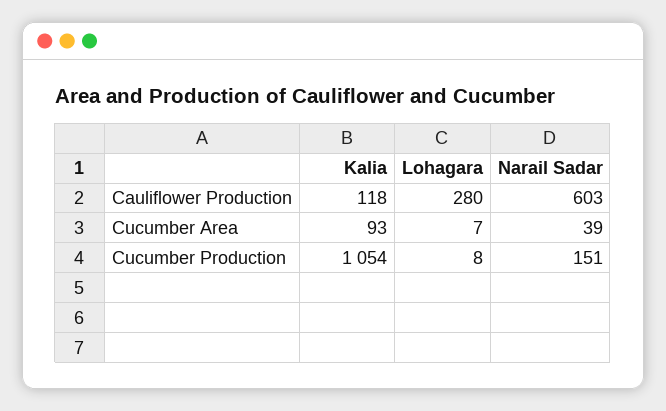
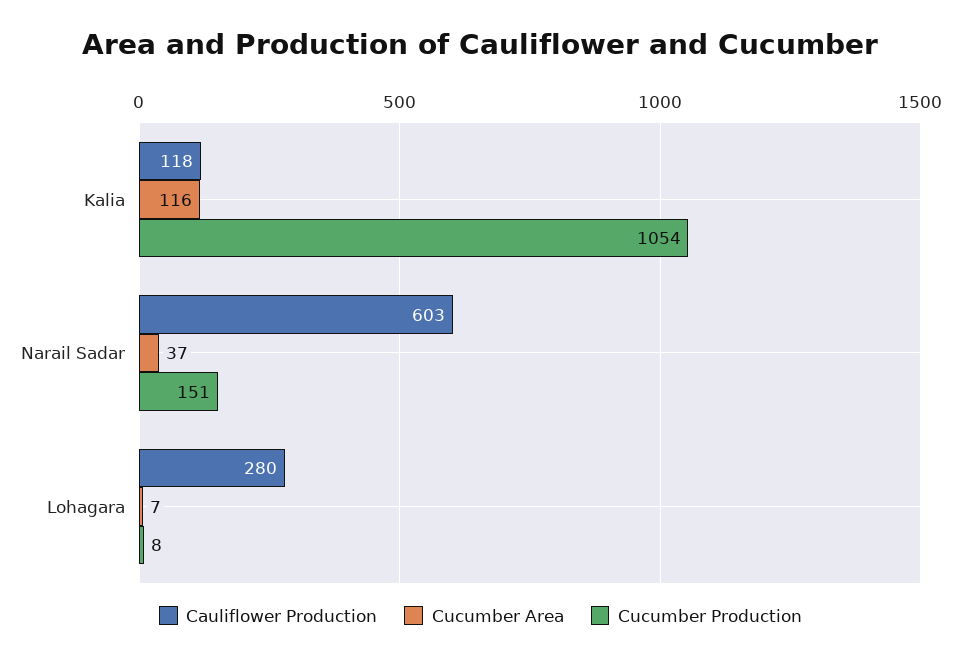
Cucumber Area, Kalia: 93 -> 116
Cucumber Area, Narail Sadar: 39 -> 37

